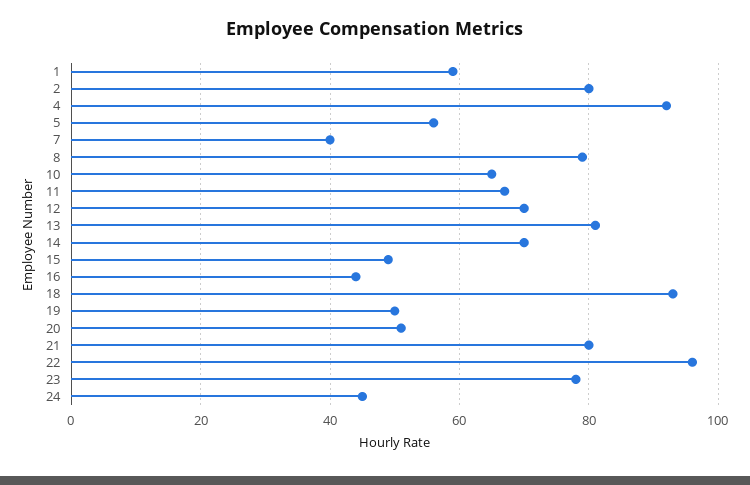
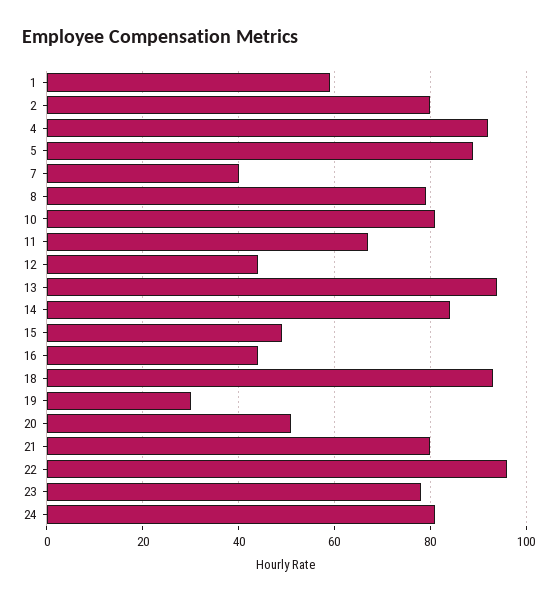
5: 55 -> 90
10: 65 -> 80
12: 70 -> 45
13: 80 -> 95
14: 70 -> 85
19: 50 -> 30
24: 45 -> 80

